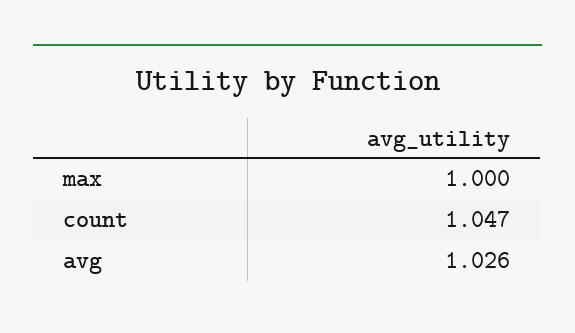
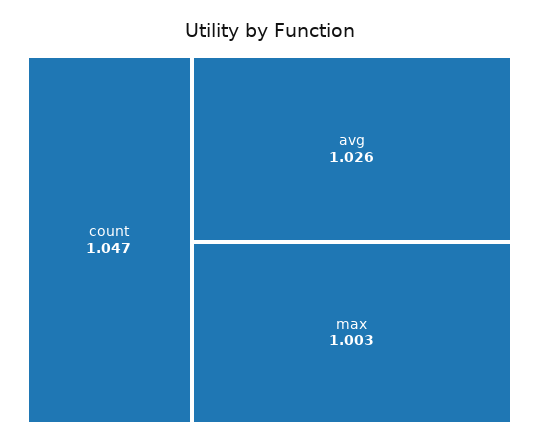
max: 1 -> 1.003

